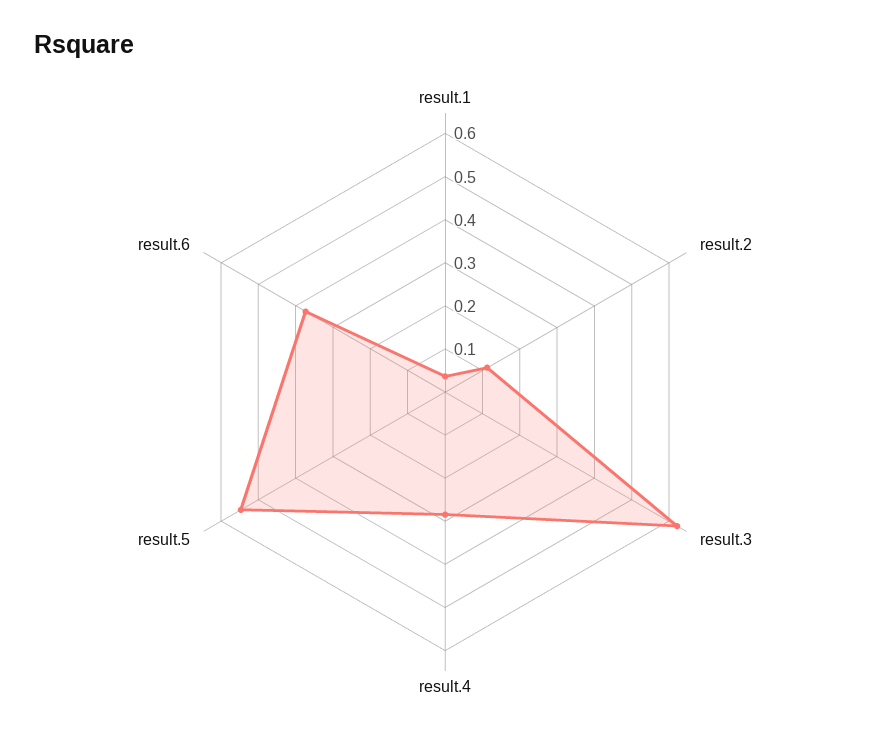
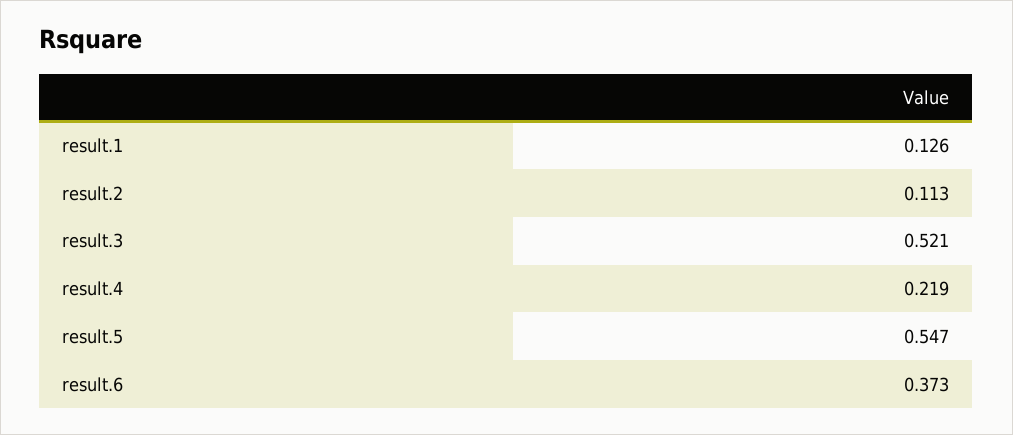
result.1: 0.04 -> 0.126
result.3: 0.62 -> 0.521
result.4: 0.28 -> 0.219

